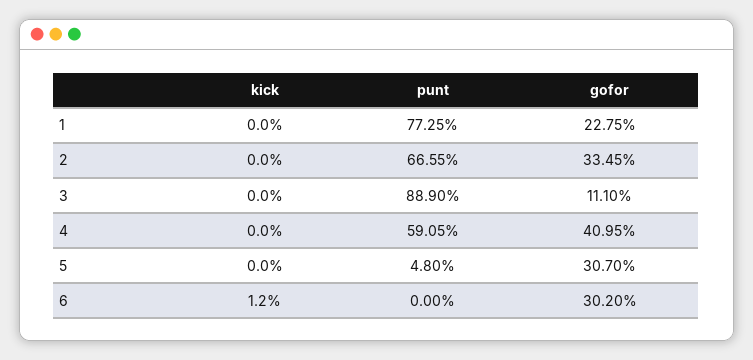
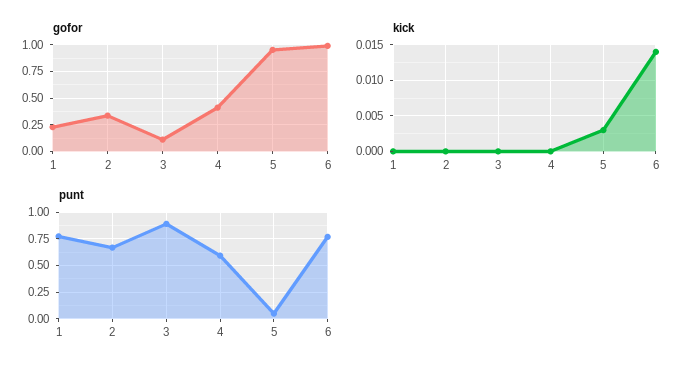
kick, 5: 0 -> 0.003
gofor, 5: 0.307 -> 1
kick, 6: 0.012 -> 0.014
punt, 6: 0 -> 0.75
gofor, 6: 0.302 -> 1

